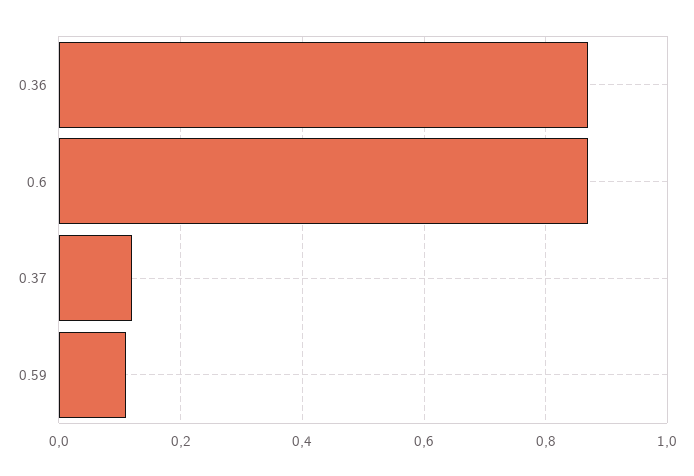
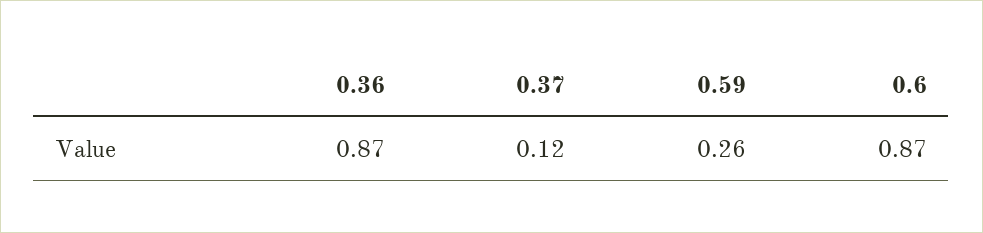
0.59: 0.1 -> 0.26

